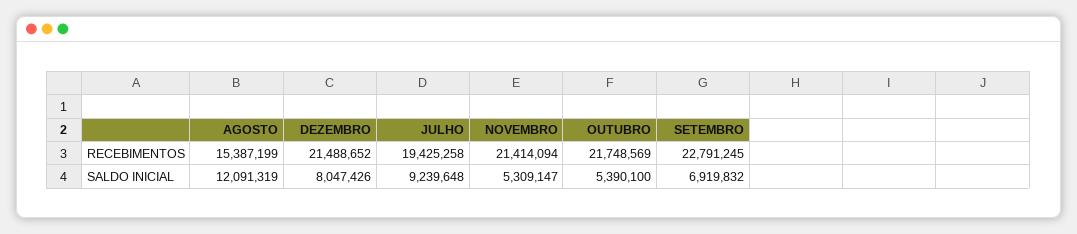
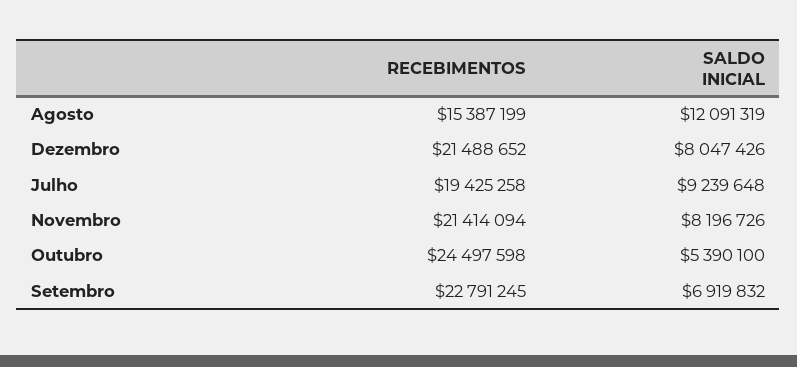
OUTUBRO, RECEBIMENTOS: 21748569 -> 24497598
NOVEMBRO, SALDO INICIAL: 5309147 -> 8196726

